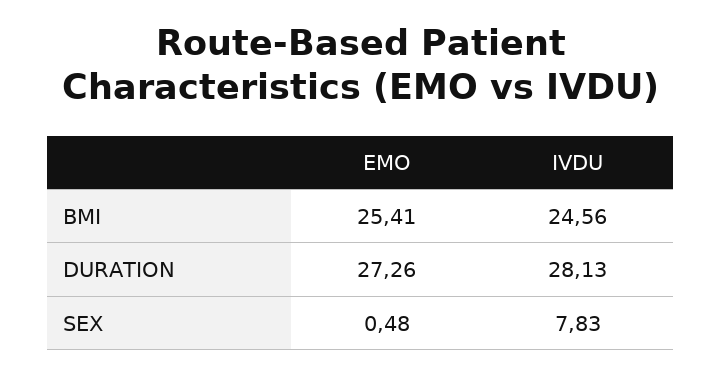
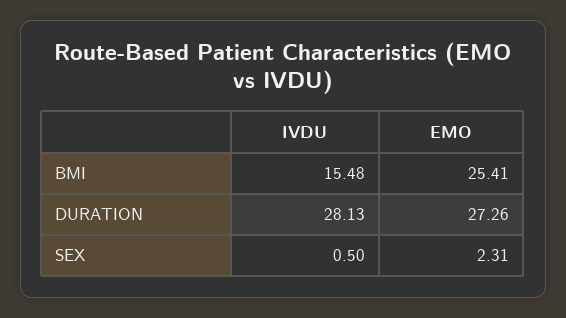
IVDU, BMI: 24.56 -> 15.48
EMO, SEX: 0.48 -> 2.31
IVDU, SEX: 7.83 -> 0.5

